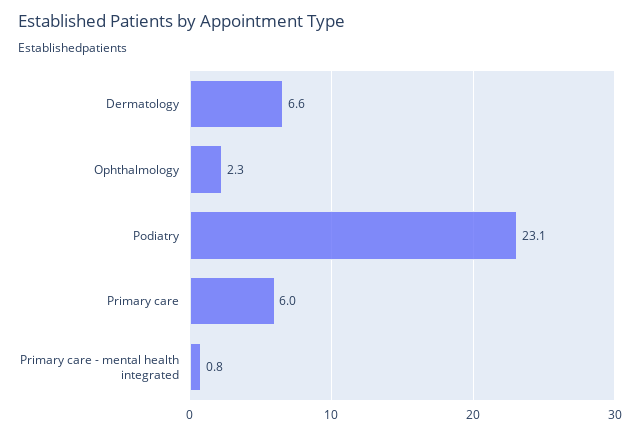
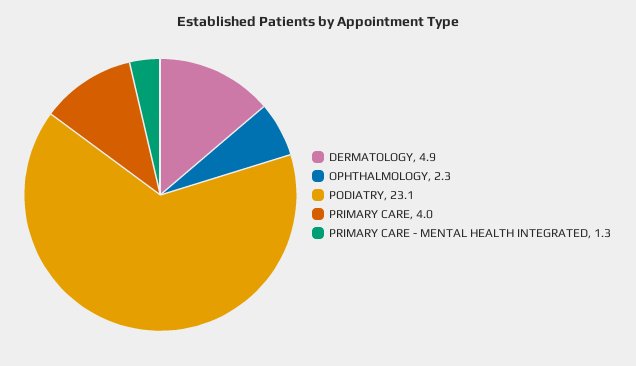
Dermatology: 6.6 -> 4.9
Primary care: 6 -> 4
Primary care - mental health integrated: 0.8 -> 1.3

